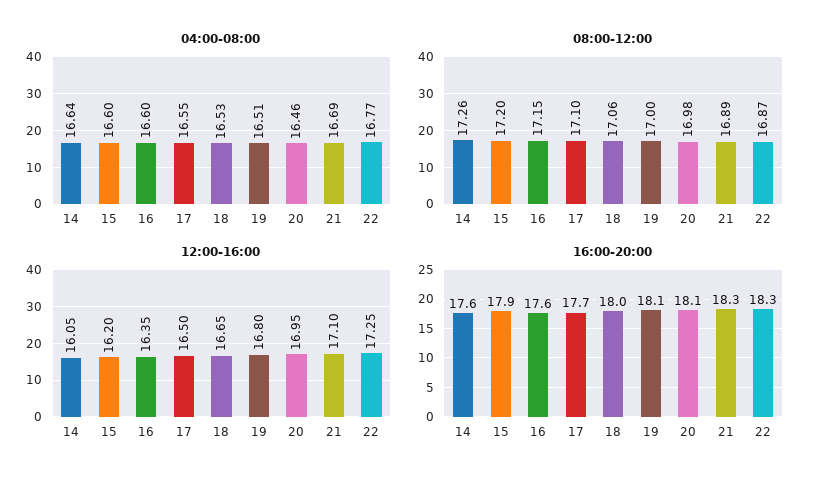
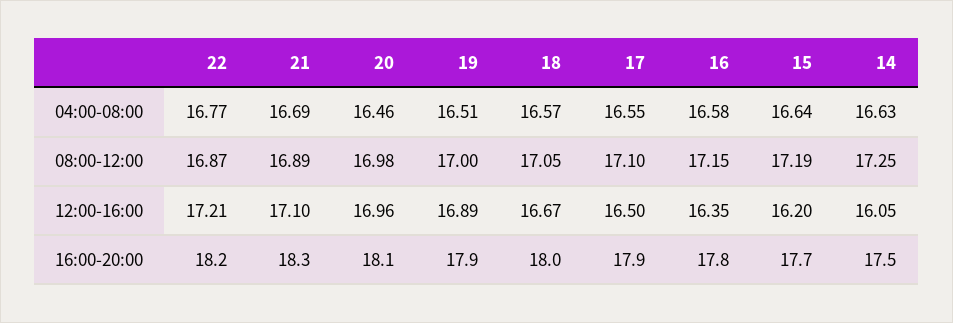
04:00-08:00, 14: 16.64 -> 16.63
04:00-08:00, 15: 16.6 -> 16.64
04:00-08:00, 16: 16.6 -> 16.58
04:00-08:00, 18: 16.53 -> 16.57
08:00-12:00, 14: 17.26 -> 17.25
08:00-12:00, 15: 17.2 -> 17.19
08:00-12:00, 18: 17.06 -> 17.05
12:00-16:00, 18: 16.65 -> 16.67
12:00-16:00, 19: 16.8 -> 16.89
12:00-16:00, 20: 16.95 -> 16.96
12:00-16:00, 22: 17.25 -> 17.21
16:00-20:00, 14: 17.6 -> 17.5
16:00-20:00, 15: 17.9 -> 17.7
16:00-20:00, 16: 17.6 -> 17.8
16:00-20:00, 17: 17.7 -> 17.9
16:00-20:00, 19: 18.1 -> 17.9
16:00-20:00, 22: 18.3 -> 18.2

